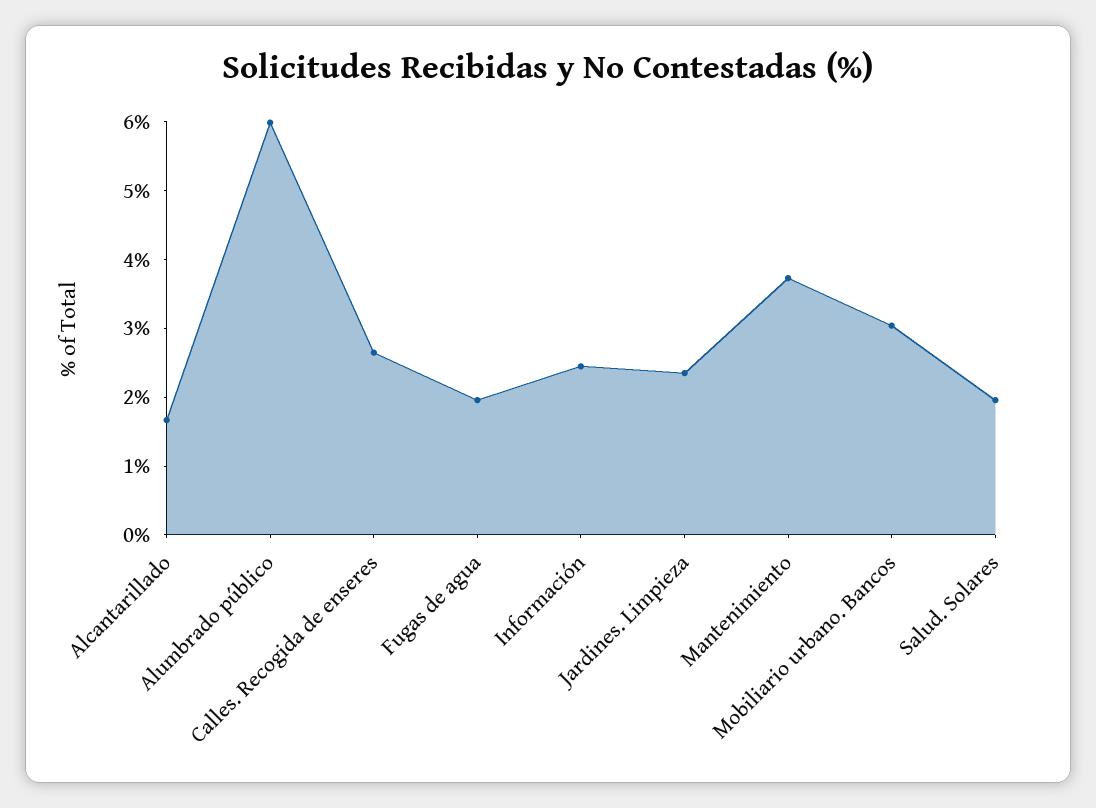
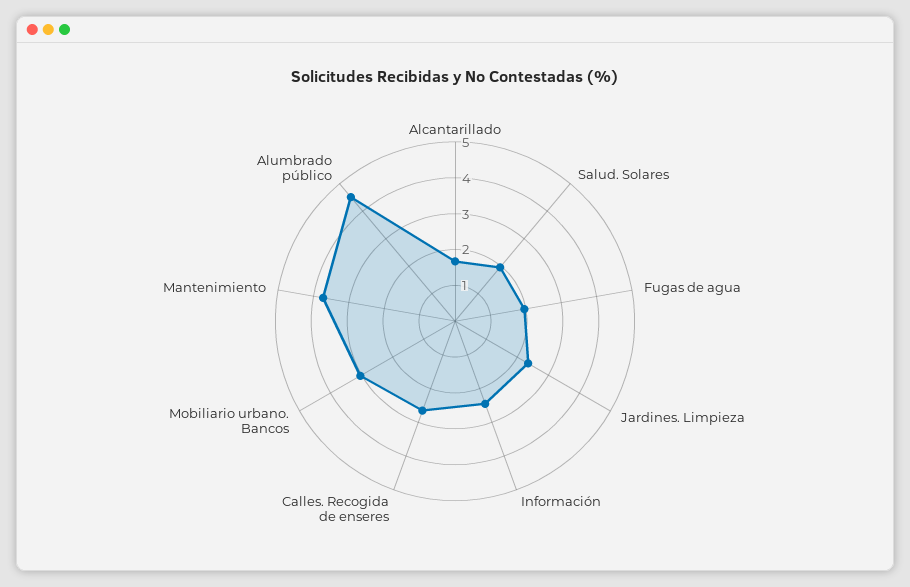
Alumbrado público: 6 -> 4.5

